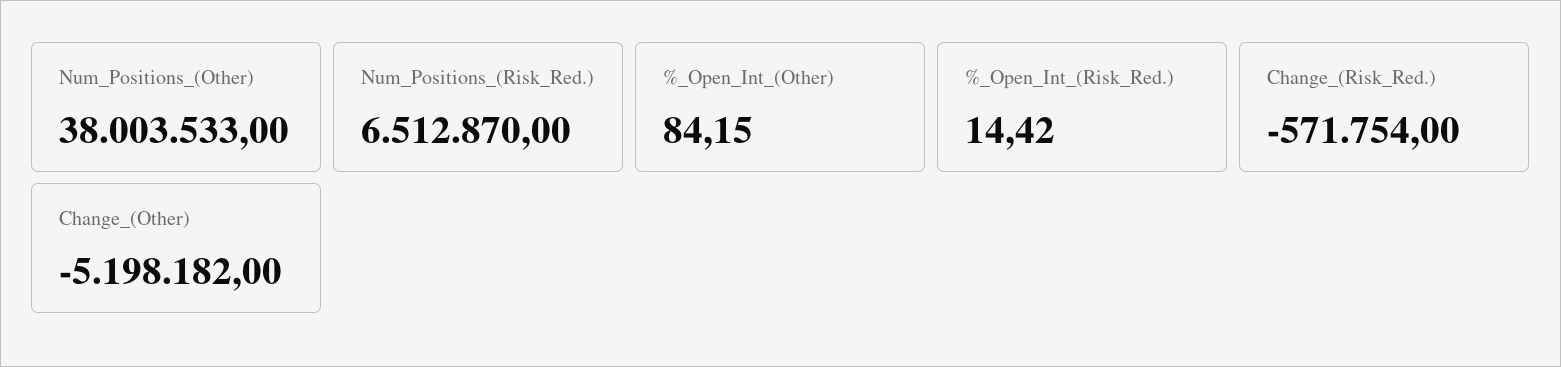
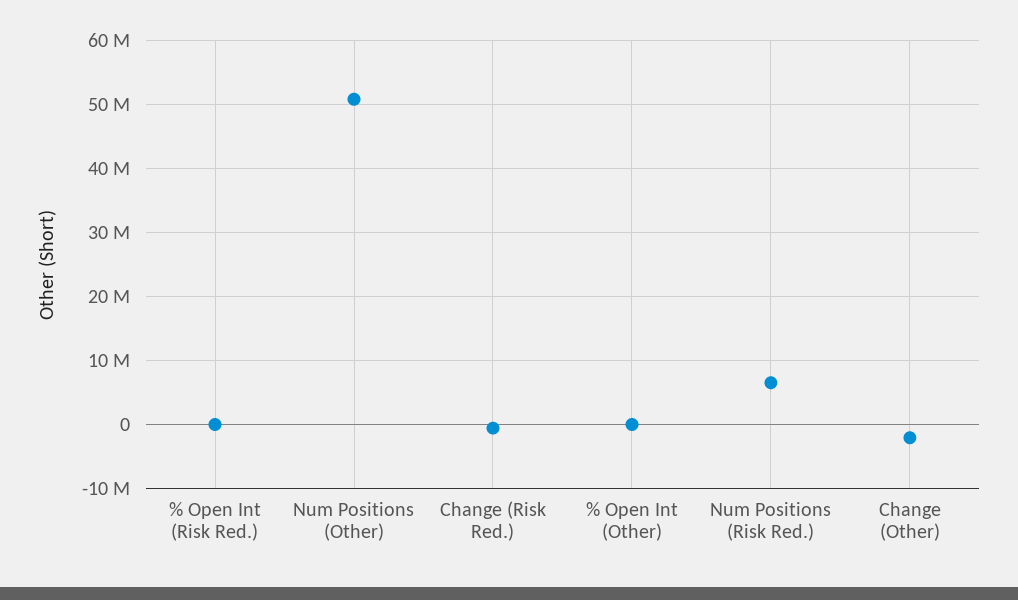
Num_Positions_(Other): 38003533 -> 51000000
Change_(Other): -5198182 -> -2000000

